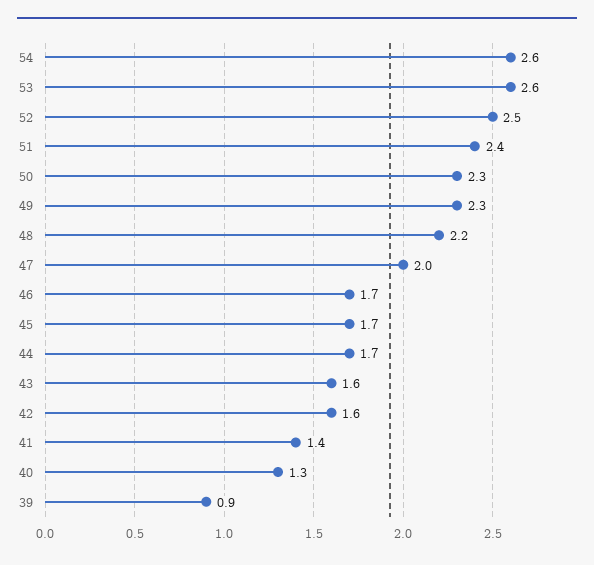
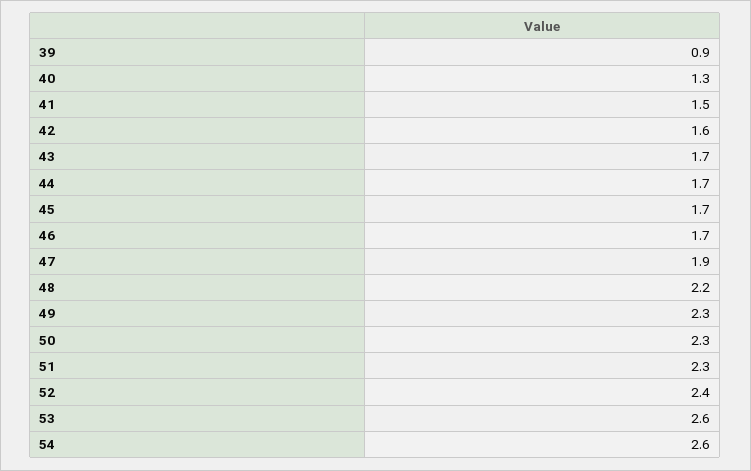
52: 2.5 -> 2.4
51: 2.4 -> 2.3
47: 2 -> 1.9
43: 1.6 -> 1.7
41: 1.4 -> 1.5

